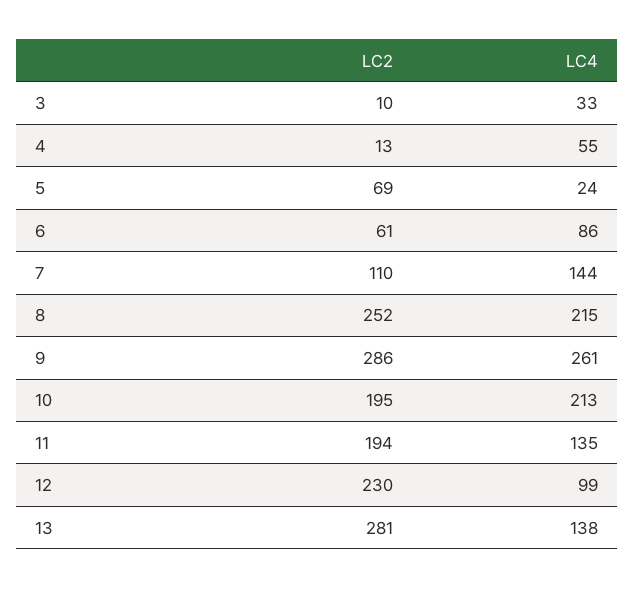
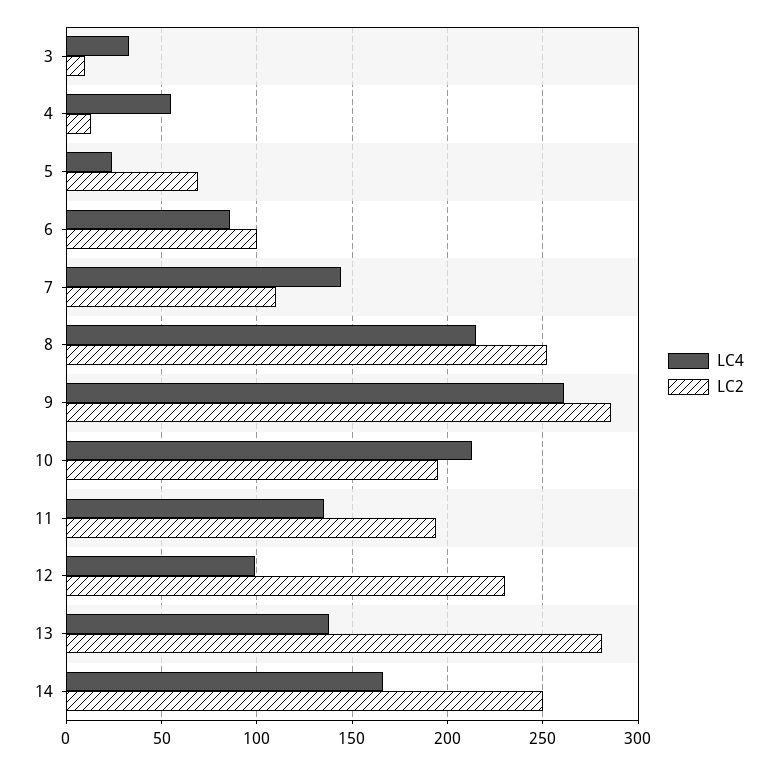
LC2, 6: 61 -> 100
LC4, 14: none -> 165
LC2, 14: none -> 250

